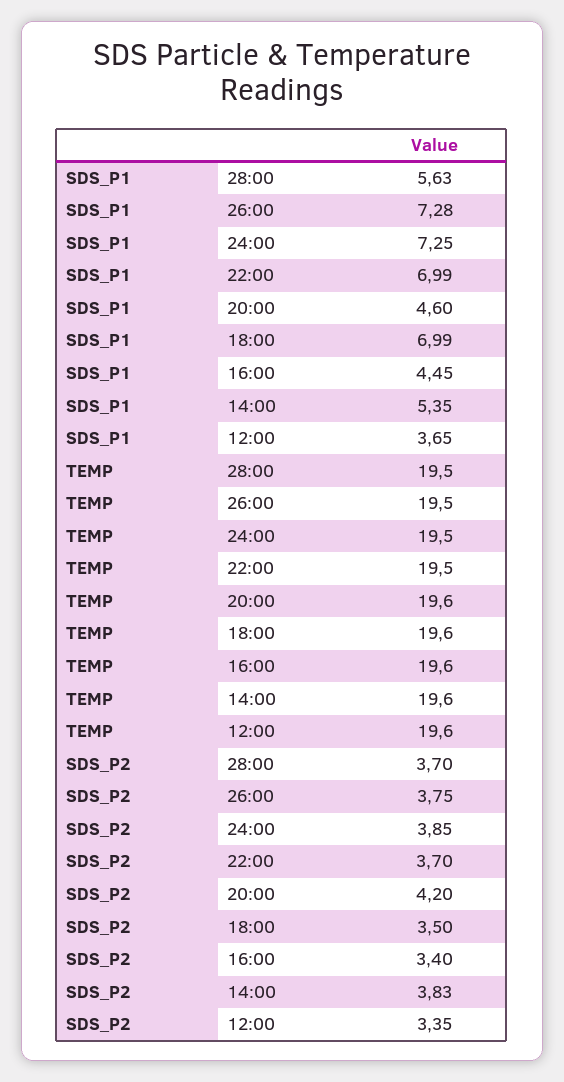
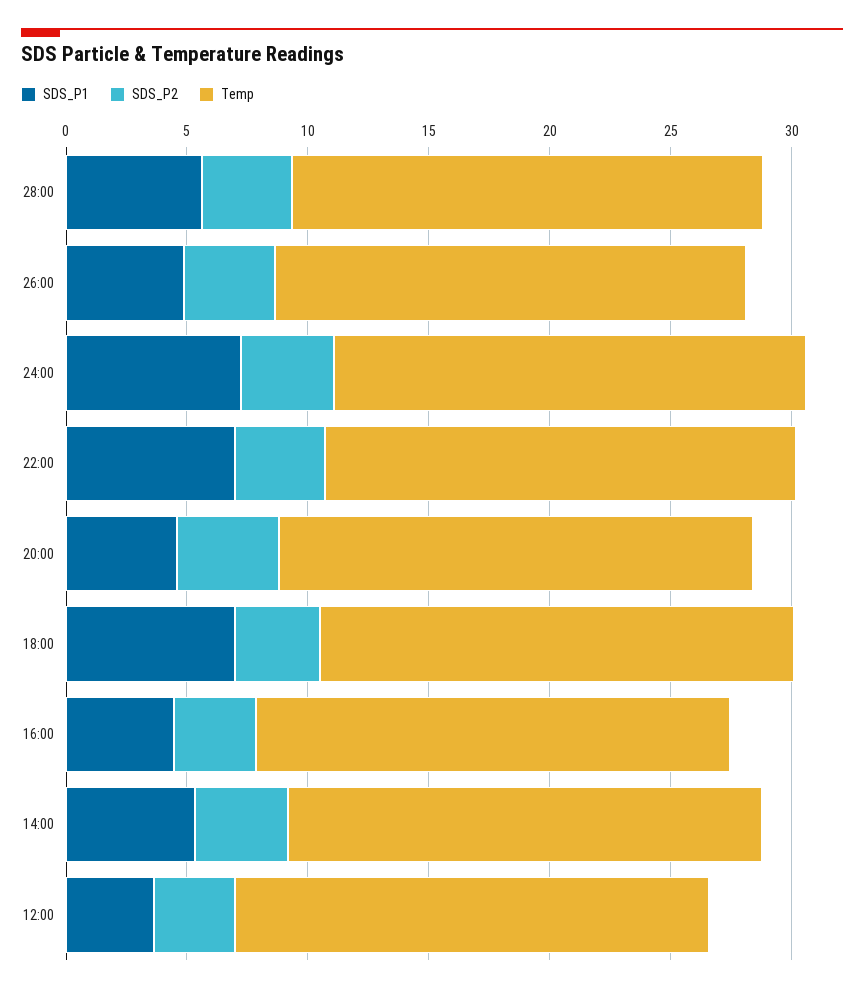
SDS_P1, 26:00: 7.28 -> 5

